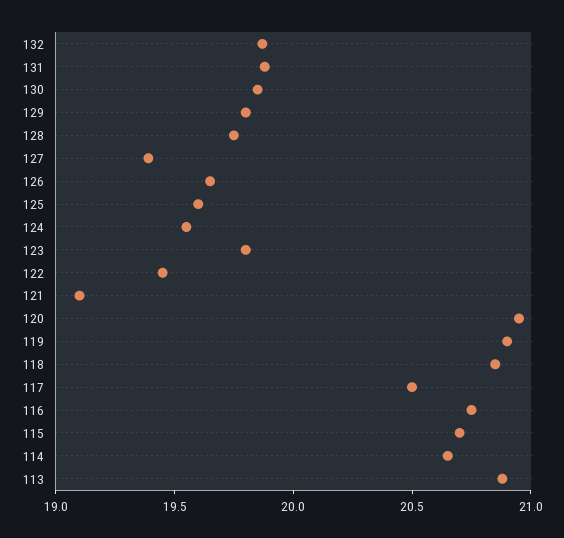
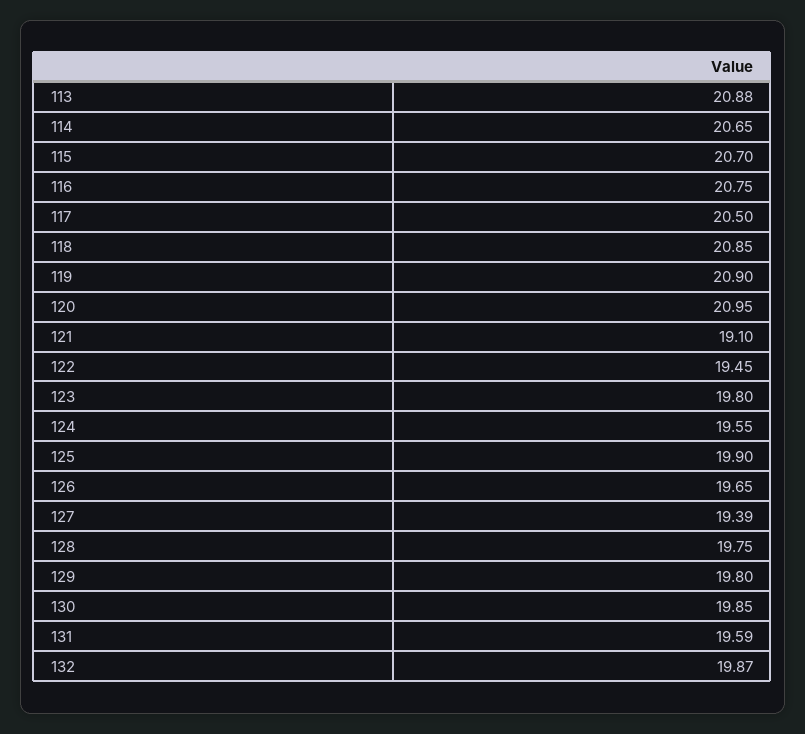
131: 19.9 -> 19.59
125: 19.6 -> 19.9

